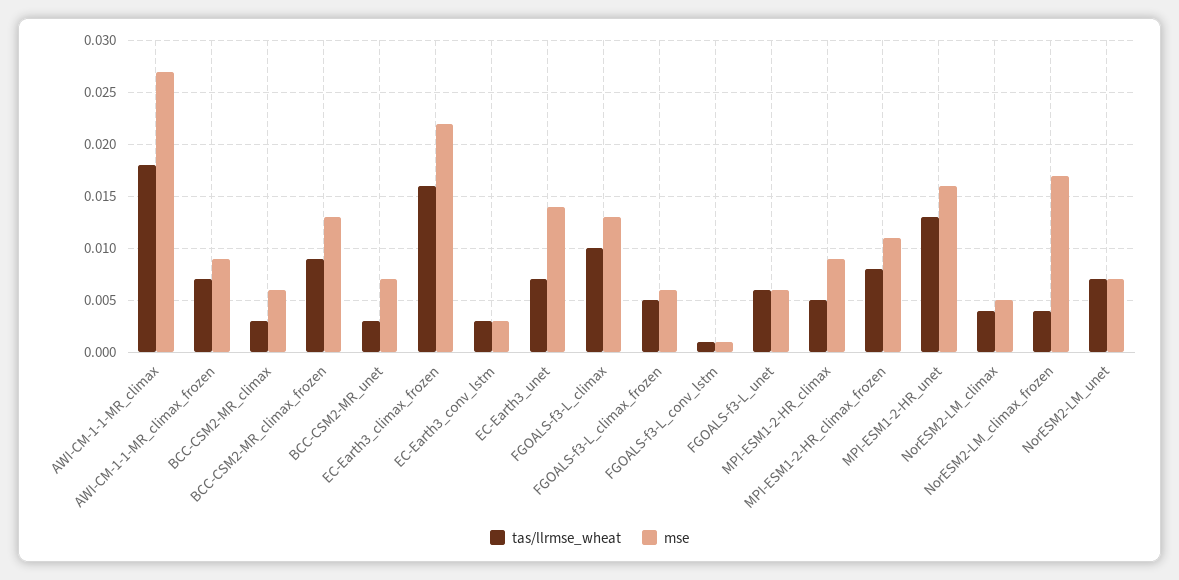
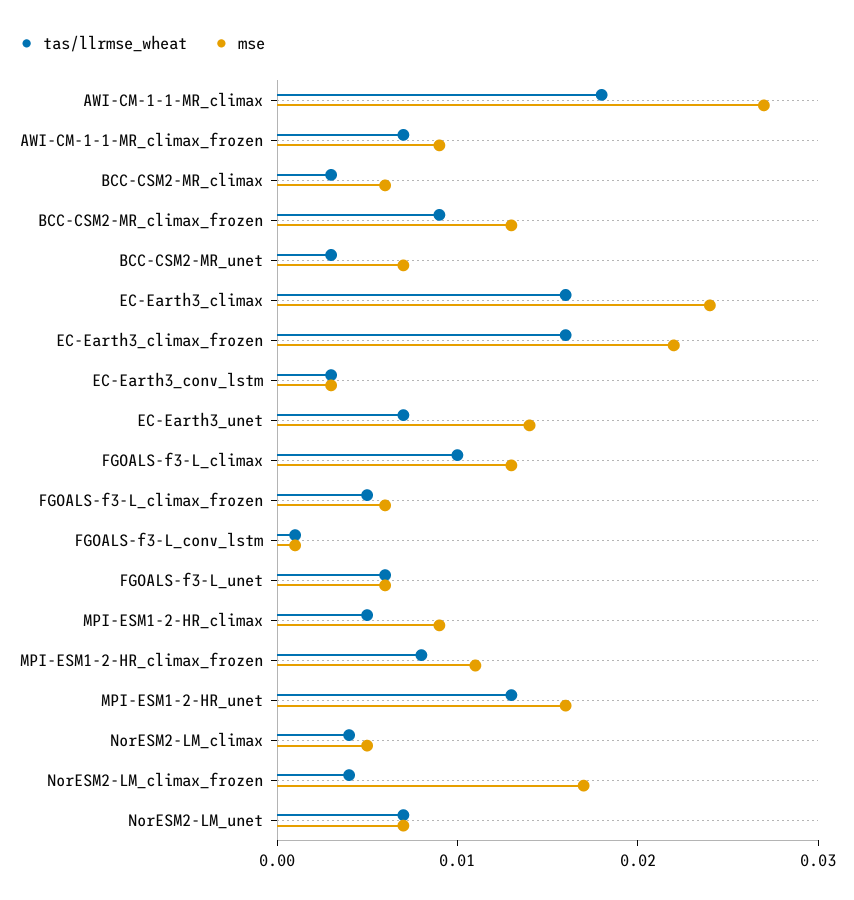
tas/llrmse_wheat, EC-Earth3_climax: none -> 0.016
mse, EC-Earth3_climax: none -> 0.024

